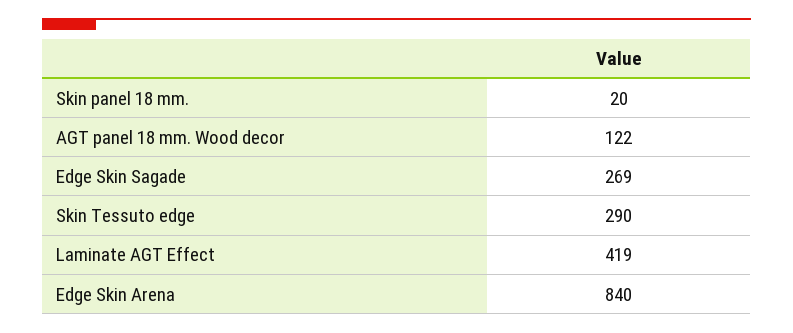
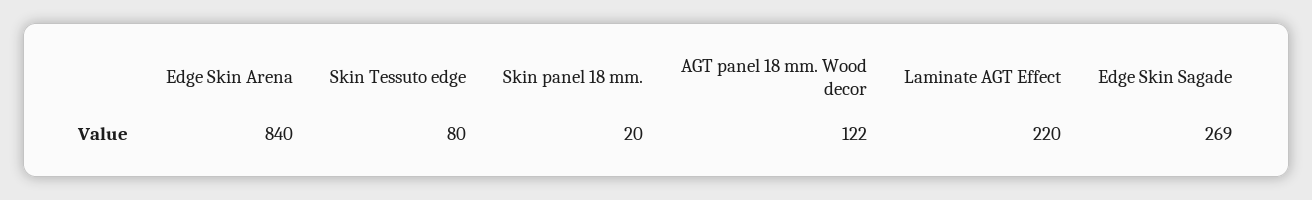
Skin Tessuto edge: 290 -> 80
Laminate AGT Effect: 419 -> 220

